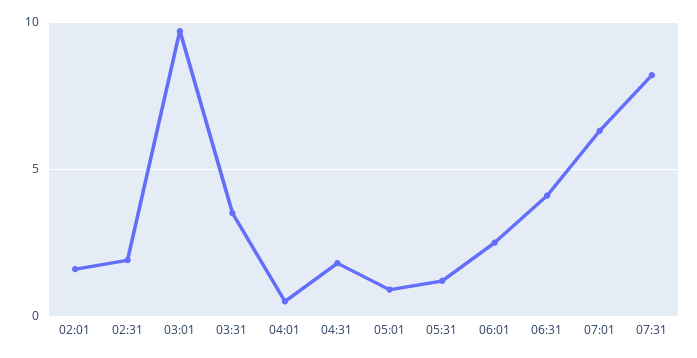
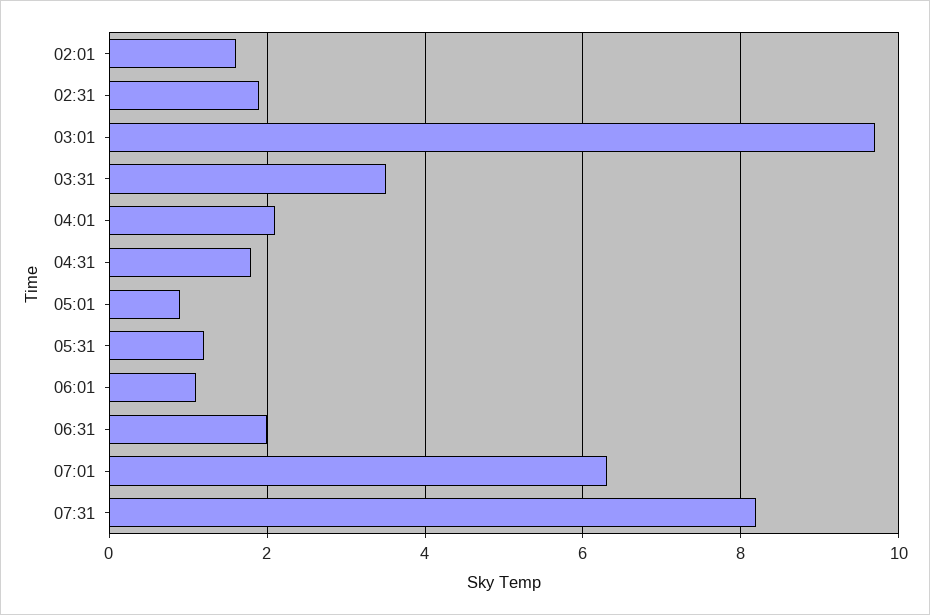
04:01: 0.5 -> 2
06:01: 2.5 -> 1
06:31: 4 -> 2

